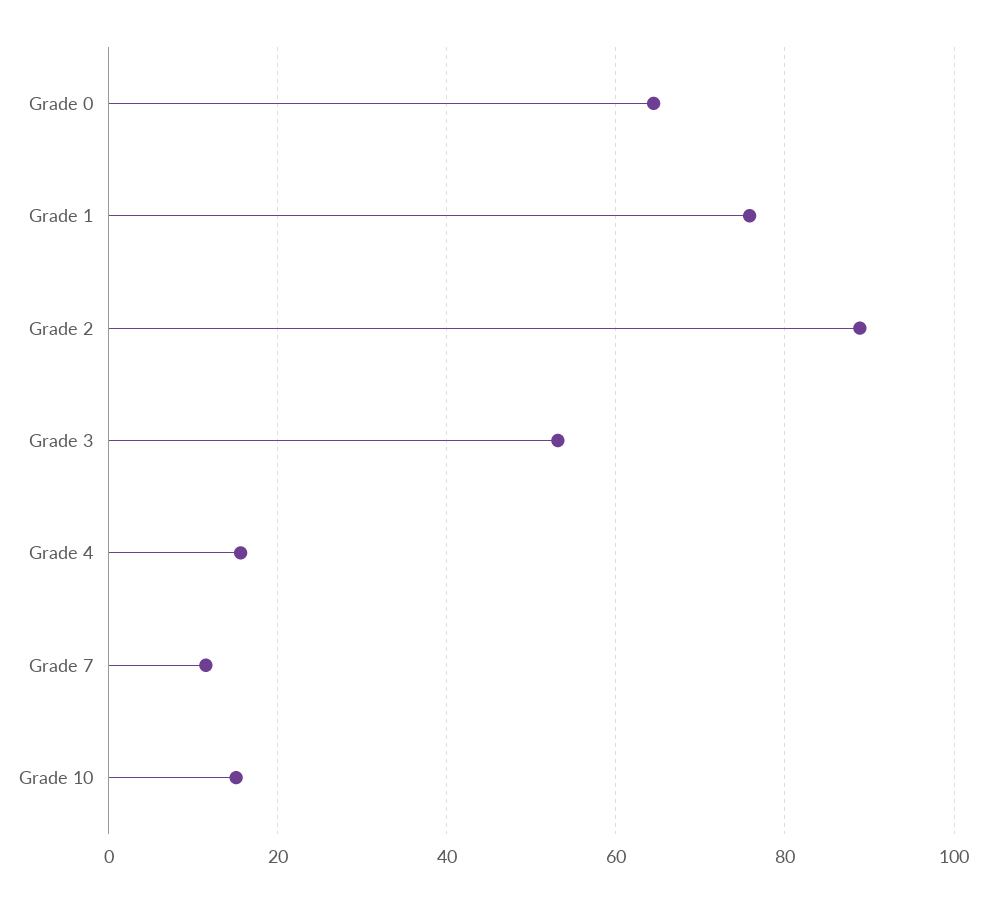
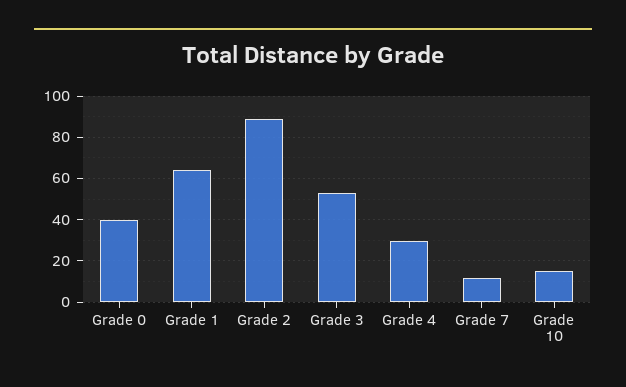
Grade 0: 64 -> 40
Grade 1: 76 -> 65
Grade 4: 16 -> 30

